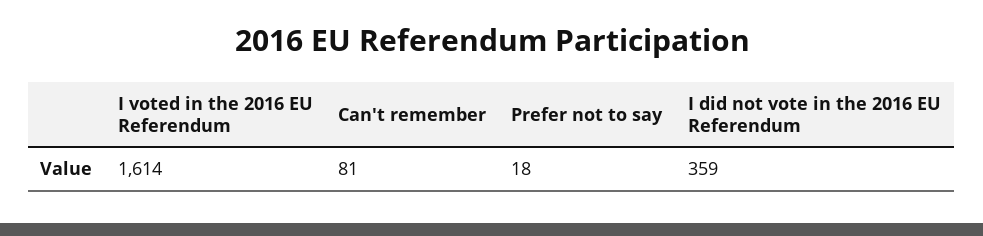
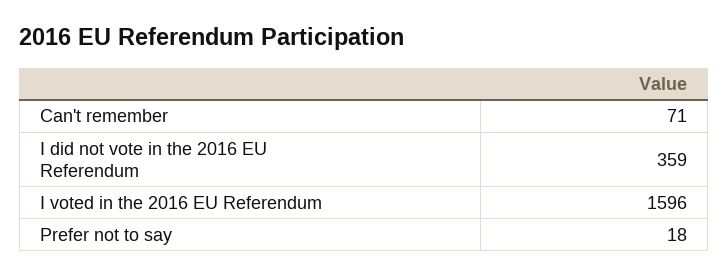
I voted in the 2016 EU Referendum: 1614 -> 1596
Can't remember: 81 -> 71

